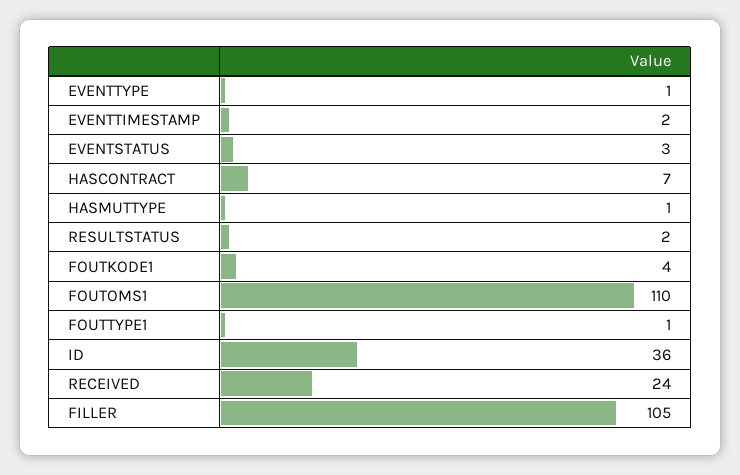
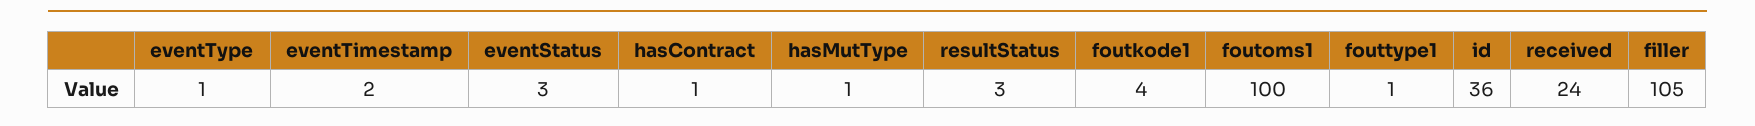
HASCONTRACT: 7 -> 1
RESULTSTATUS: 2 -> 3
FOUTOMS1: 110 -> 100

